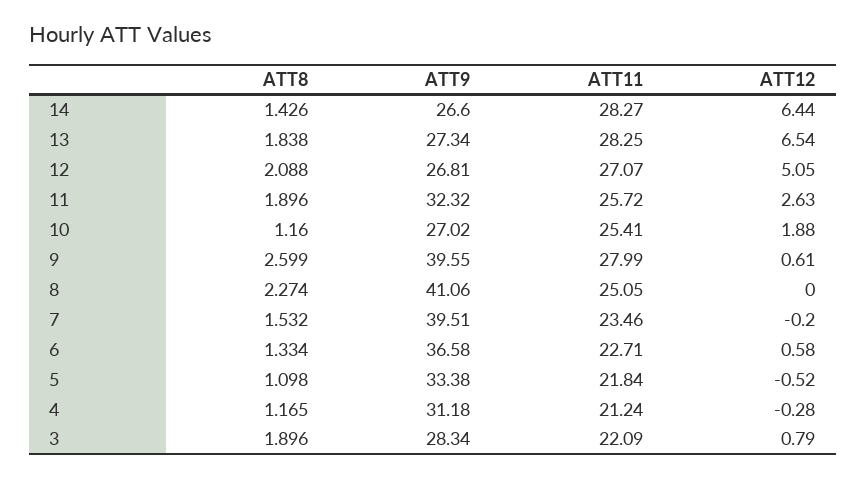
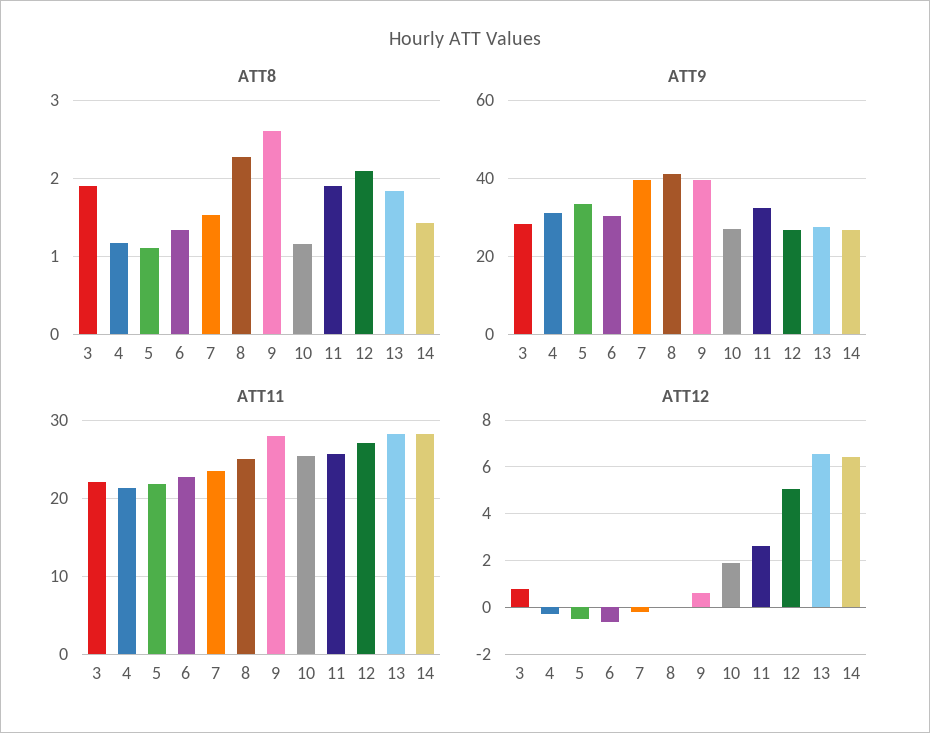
ATT9, 6: 36.58 -> 30
ATT12, 6: 0.58 -> -0.5

